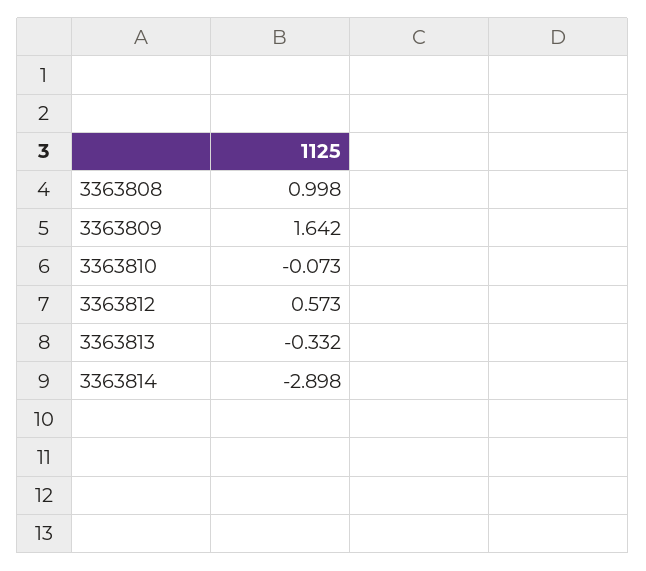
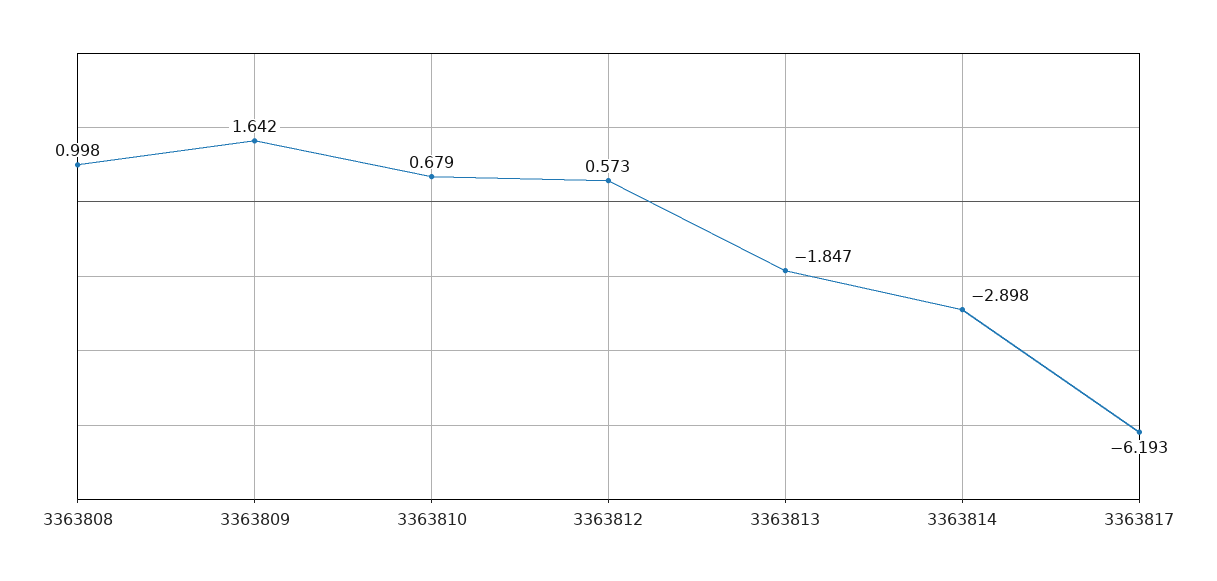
3363810: -0.073 -> 0.679
3363813: -0.332 -> -1.847
3363817: none -> -6.193

